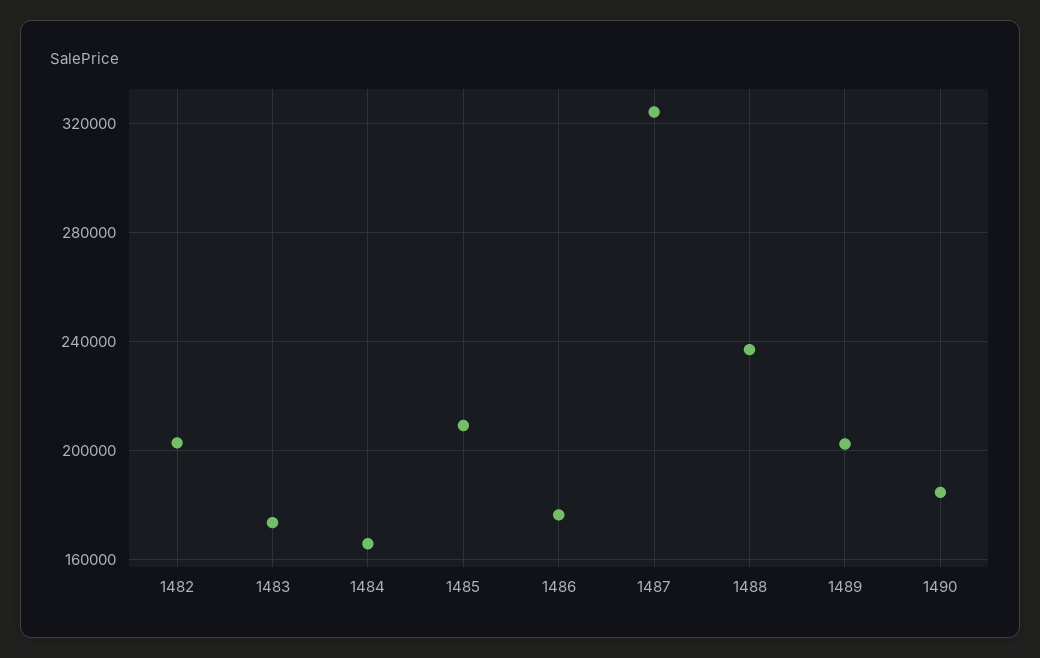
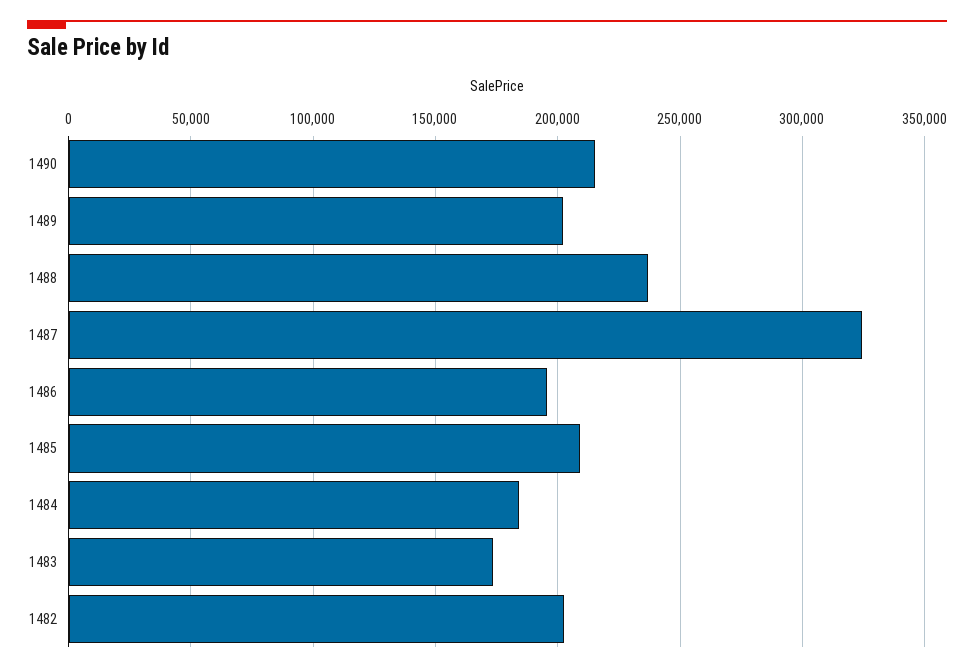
1484: 165000 -> 185000
1486: 175000 -> 195000
1490: 185000 -> 215000

